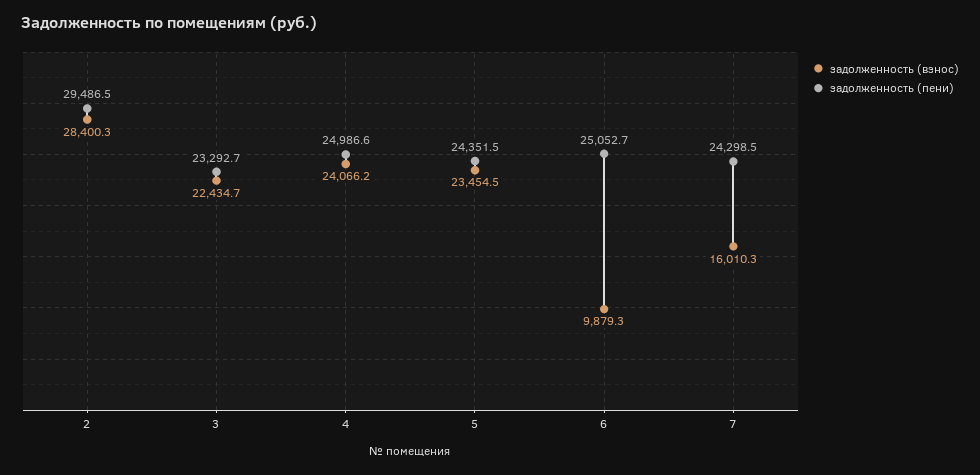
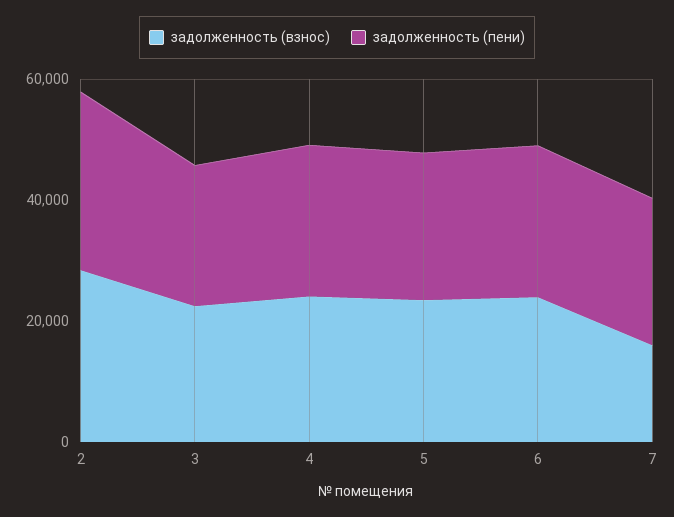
задолженность (взнос), 6: 9879.3 -> 25000

